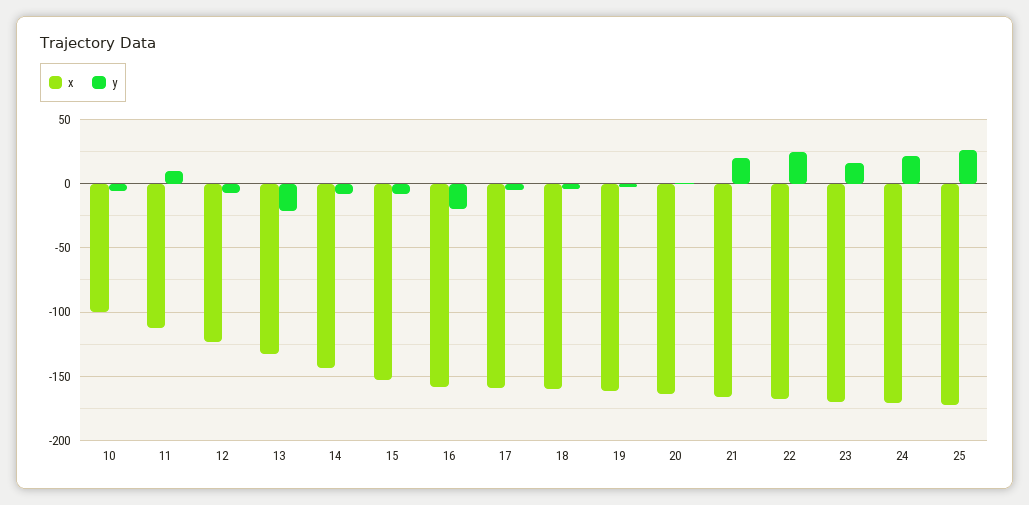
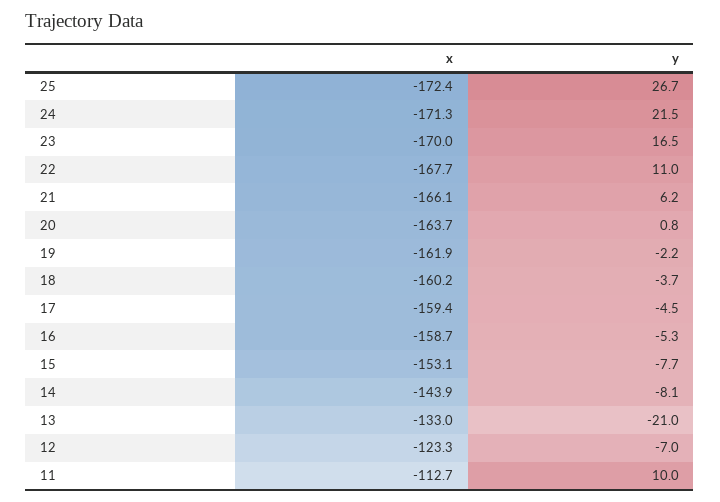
x, 10: -100 -> none
y, 10: -5 -> none
y, 16: -20 -> -5.3
y, 21: 20 -> 6.2
y, 22: 25 -> 11

